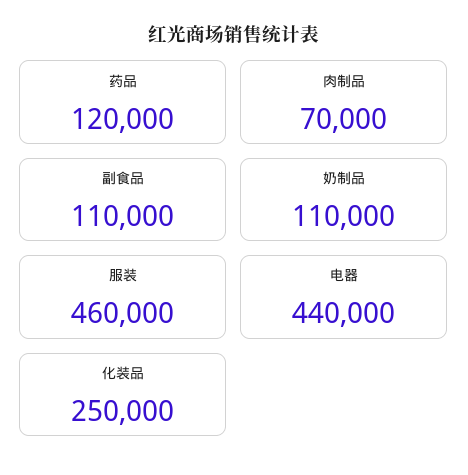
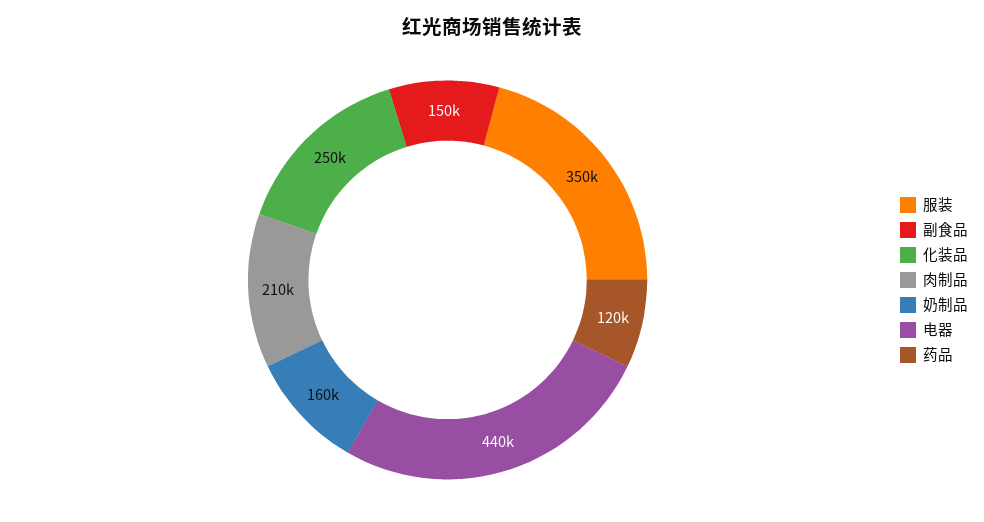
肉制品: 70000 -> 210000
副食品: 110000 -> 150000
奶制品: 110000 -> 160000
服装: 460000 -> 350000

